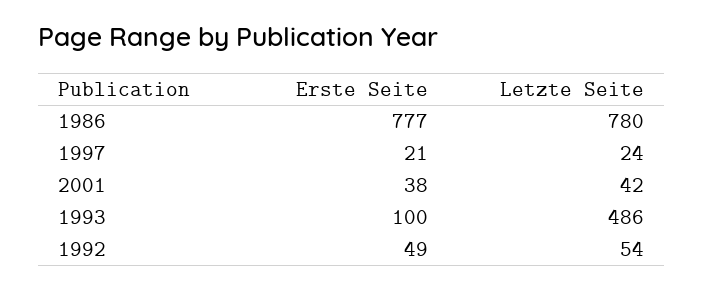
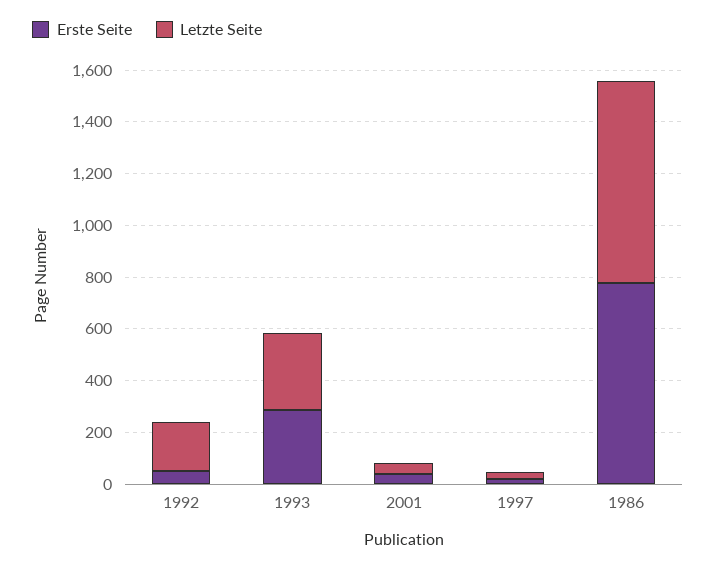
Erste Seite, 1993: 100 -> 300
Letzte Seite, 1993: 486 -> 300
Letzte Seite, 1992: 54 -> 200

